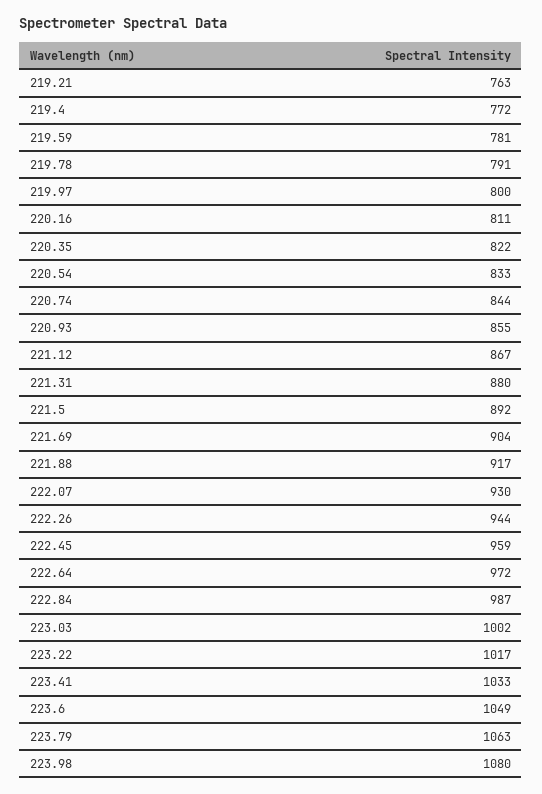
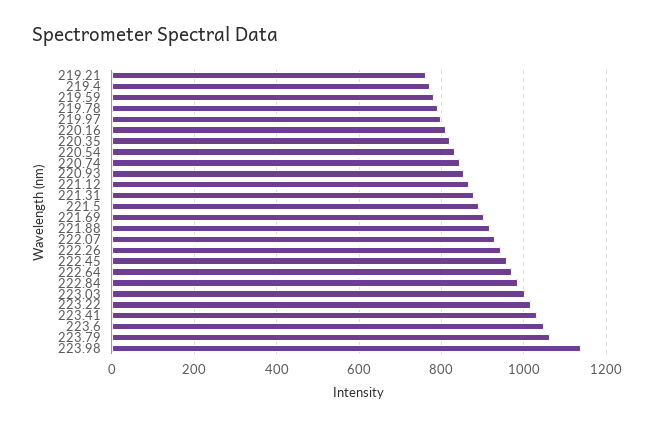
223.98: 1080 -> 1140

